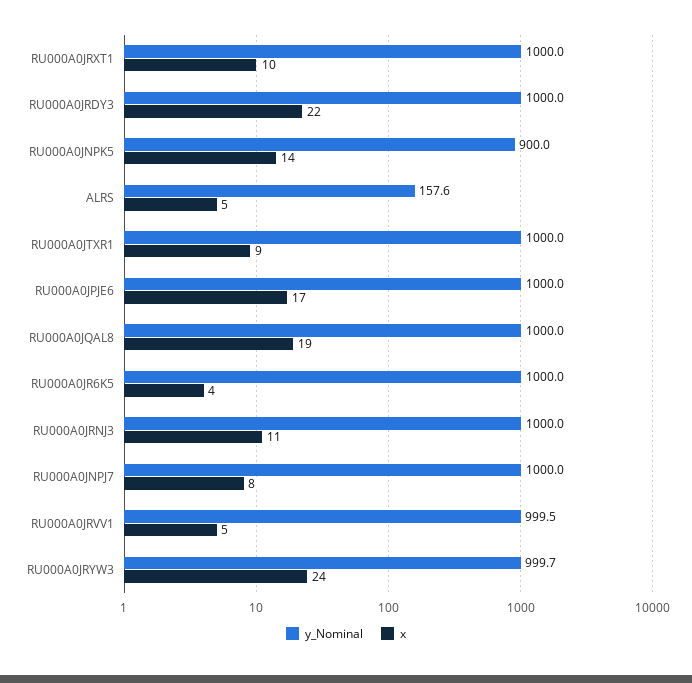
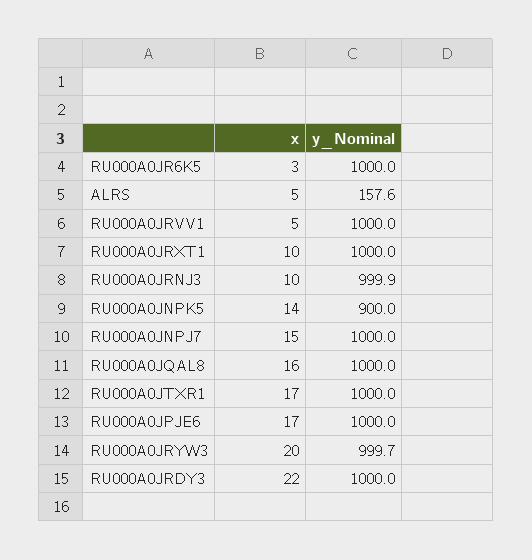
x, RU000A0JTXR1: 9 -> 17
x, RU000A0JQAL8: 19 -> 16
x, RU000A0JR6K5: 4 -> 3
y_Nominal, RU000A0JRNJ3: 1000 -> 999.9
x, RU000A0JRNJ3: 11 -> 10
x, RU000A0JNPJ7: 8 -> 15
y_Nominal, RU000A0JRVV1: 999.5 -> 1000
x, RU000A0JRYW3: 24 -> 20

